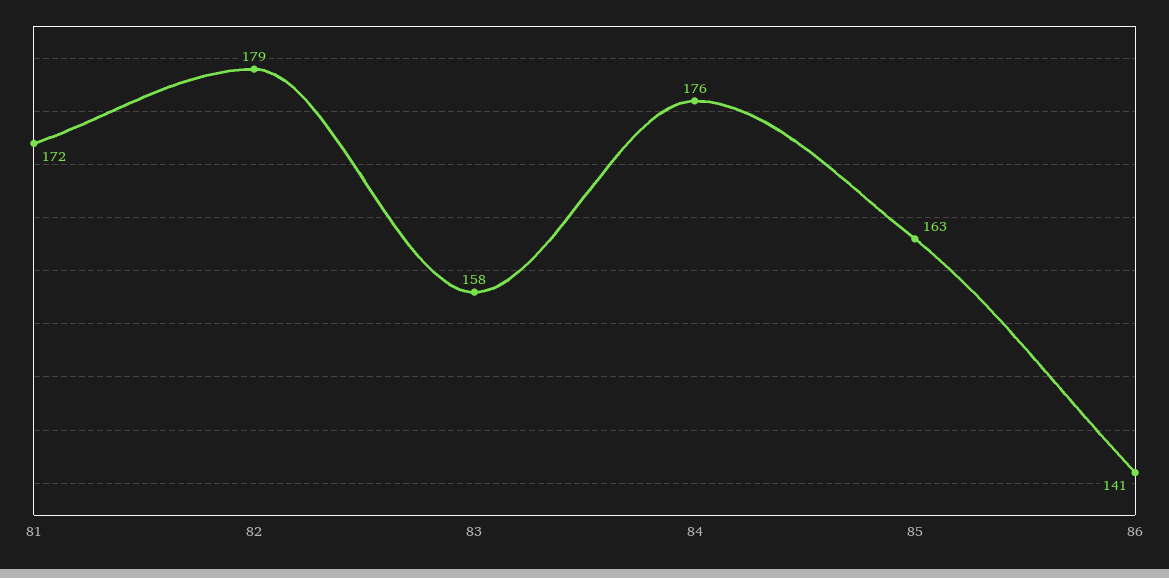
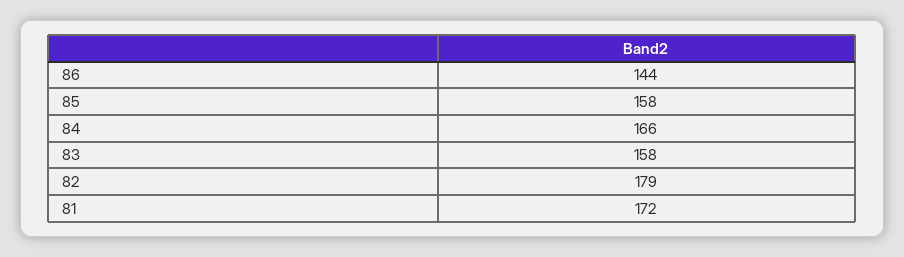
84: 176 -> 166
85: 163 -> 158
86: 141 -> 144

